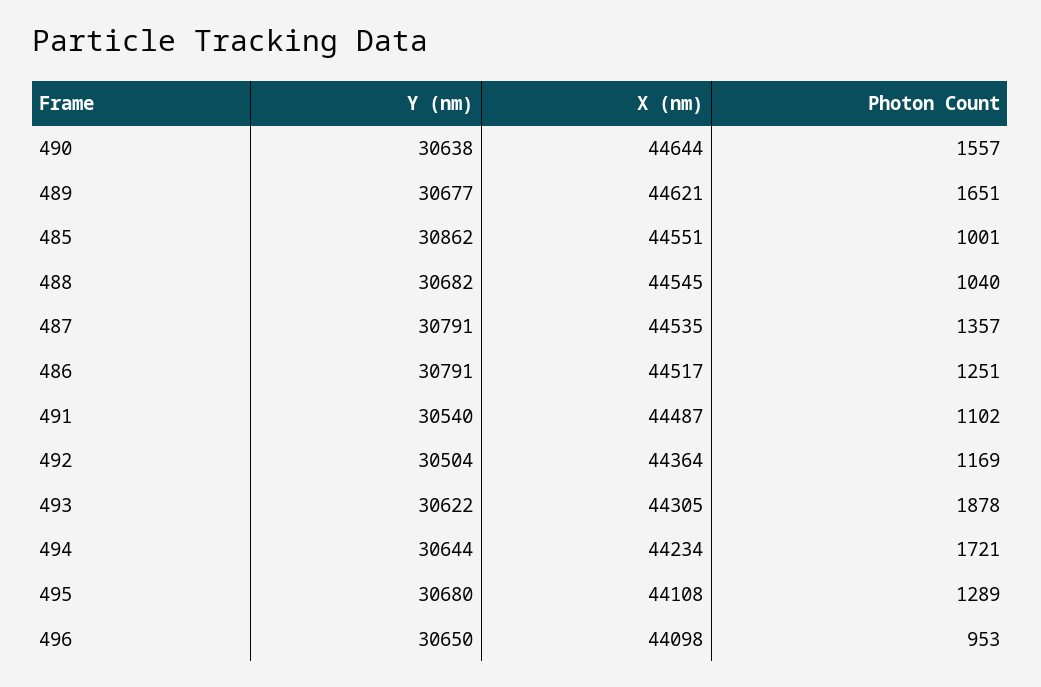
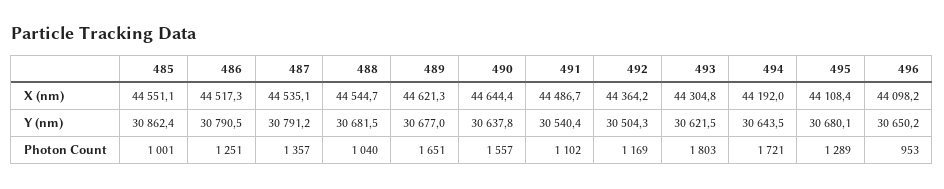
Photon Count, 493: 1878 -> 1803
X (nm), 494: 44234 -> 44192

